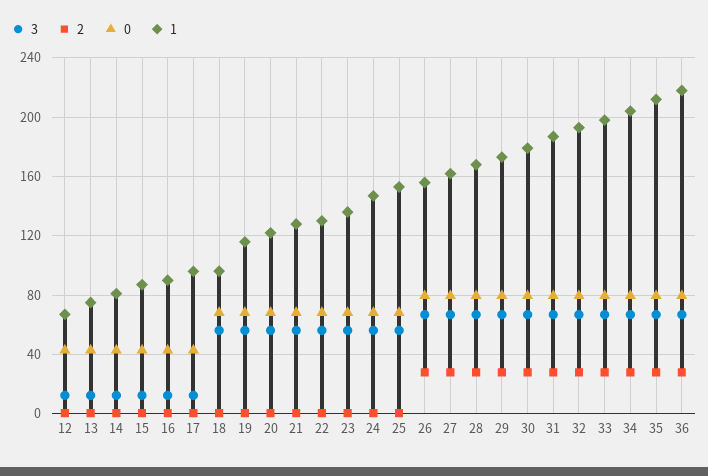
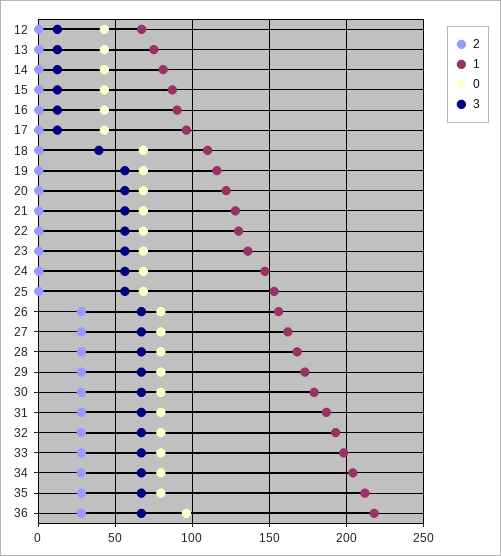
3, 18: 55 -> 40
1, 18: 95 -> 110
0, 36: 80 -> 95

